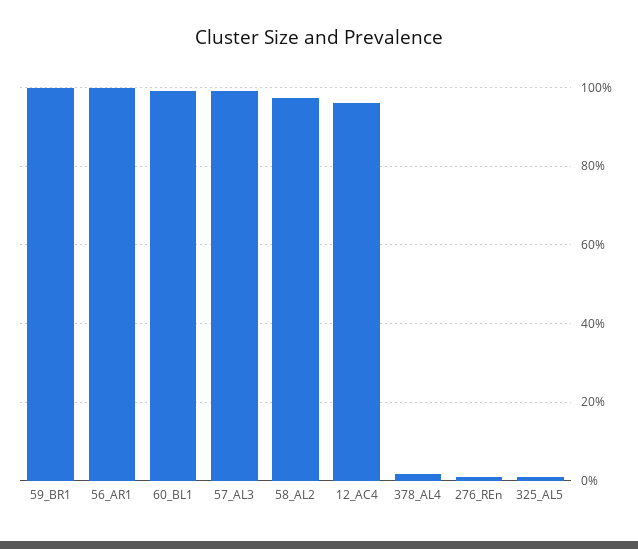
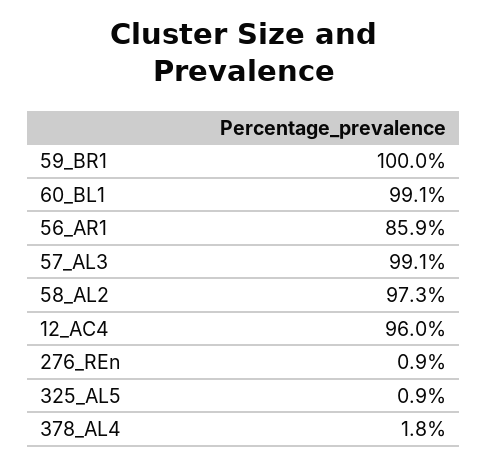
56_AR1: 100 -> 85.9

